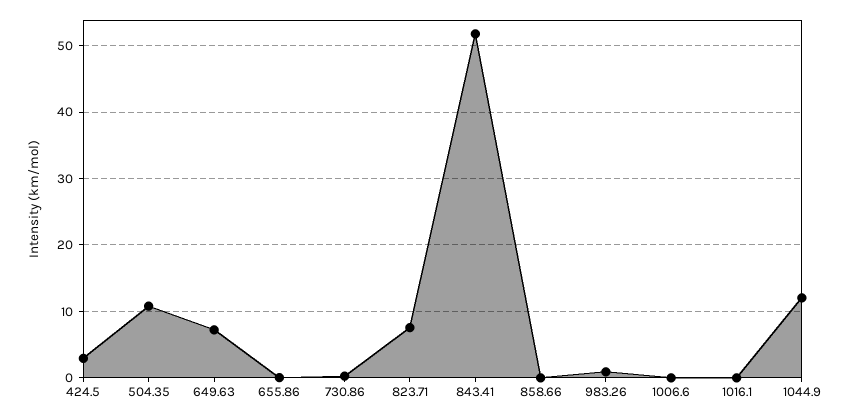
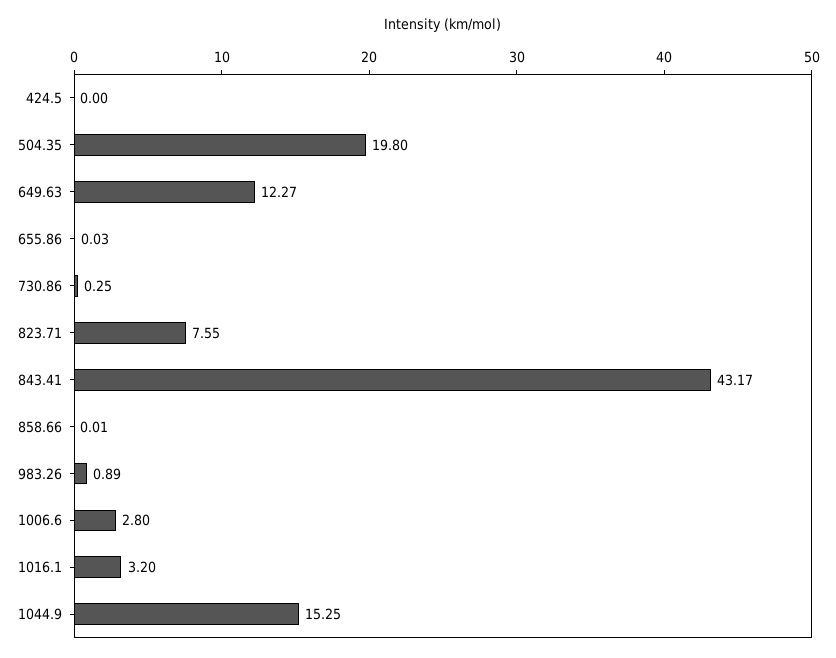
424.5: 3 -> 0
504.35: 11 -> 19.8
649.63: 7 -> 12.27
843.41: 52 -> 43.17
1006.6: 0 -> 2.8
1016.1: 0 -> 3.2
1044.9: 12 -> 15.25

